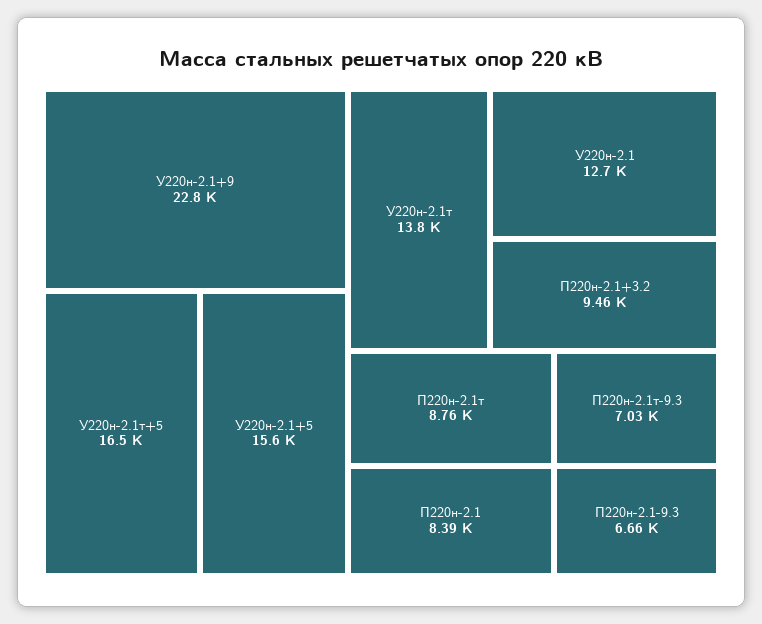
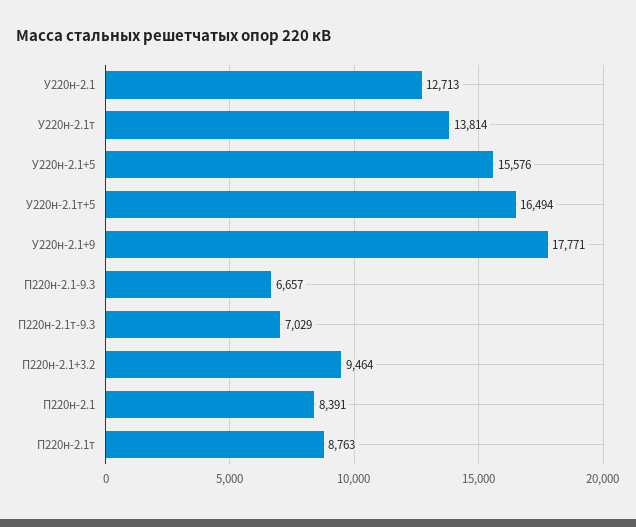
У220н-2.1+9: 22800 -> 17771

